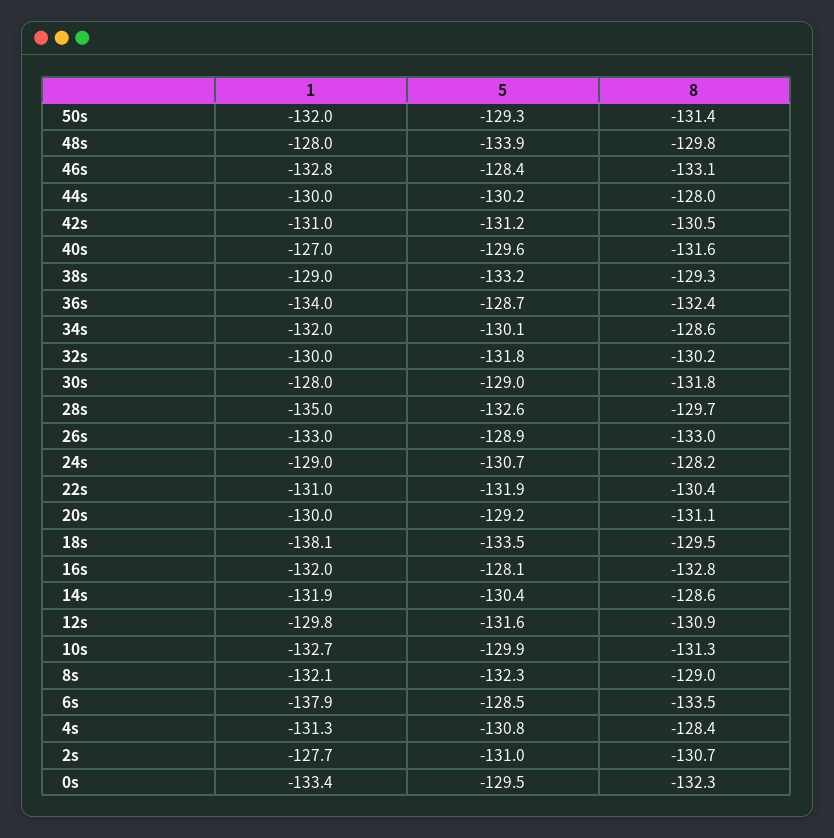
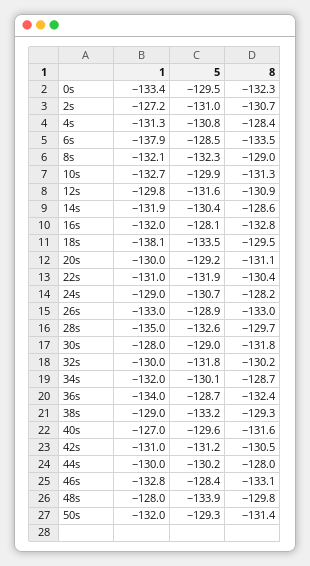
8, 34s: -128.6 -> -128.7
1, 2s: -127.7 -> -127.2

